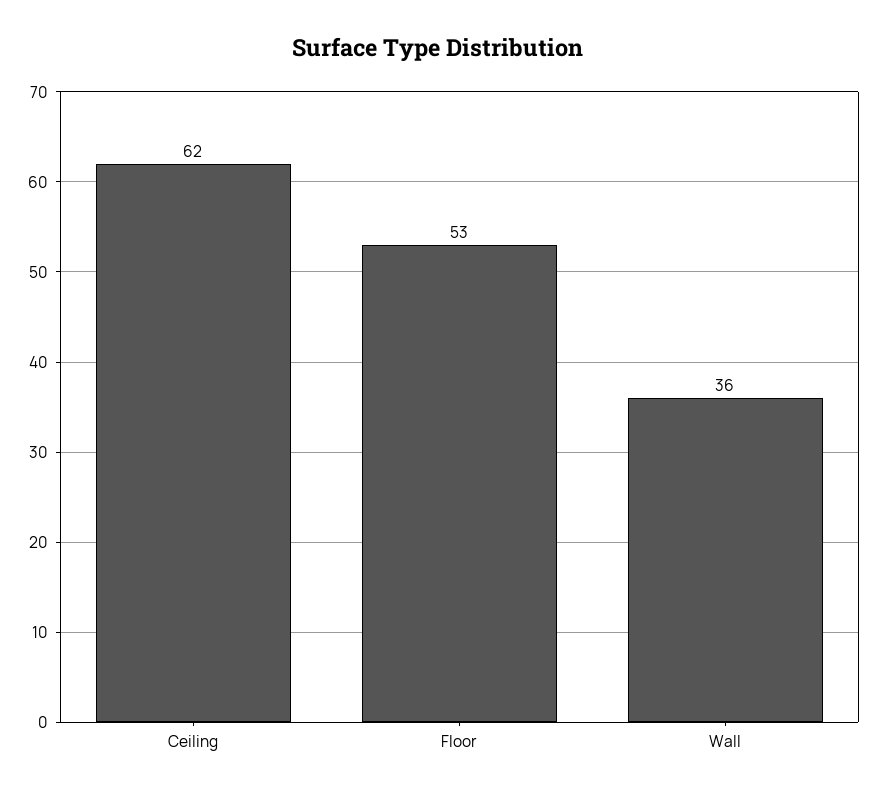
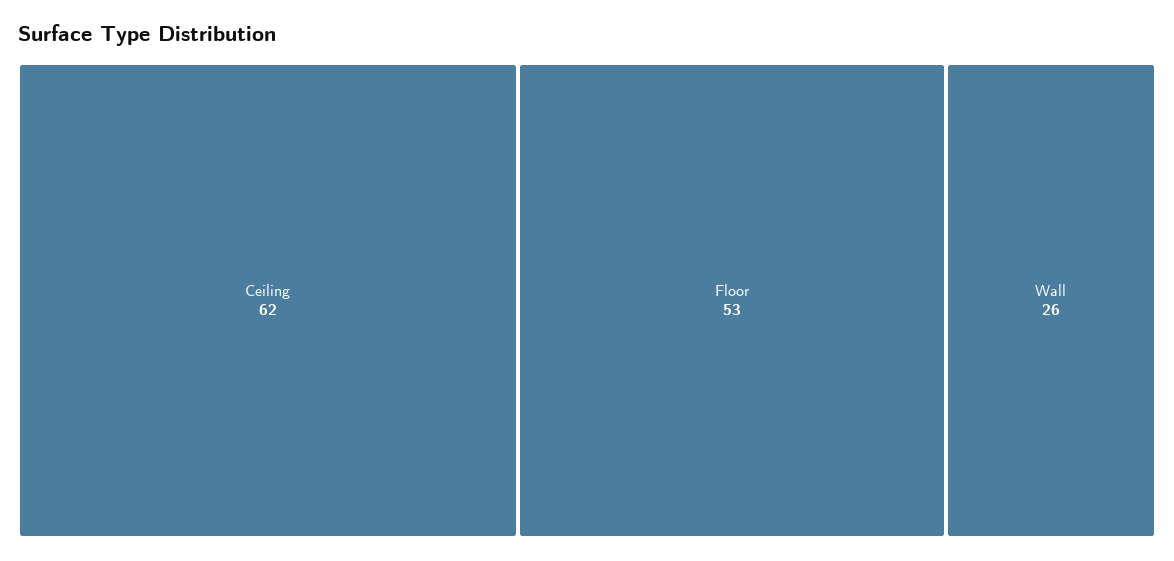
Wall: 36 -> 26

